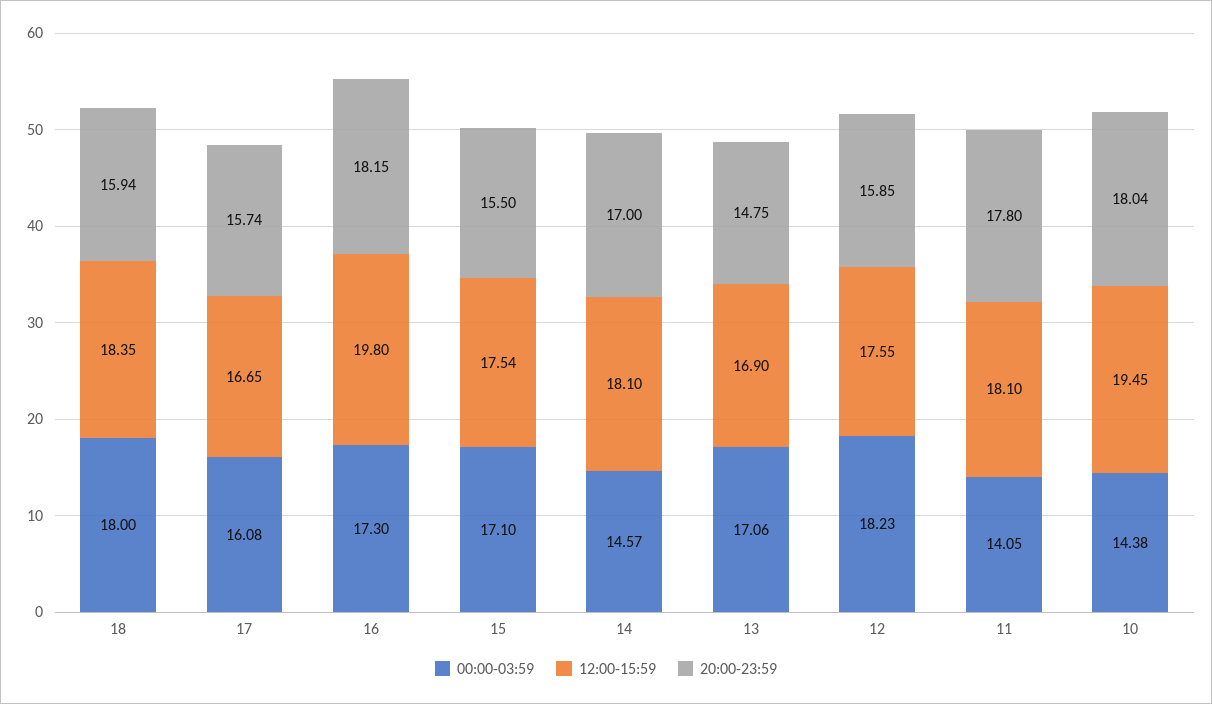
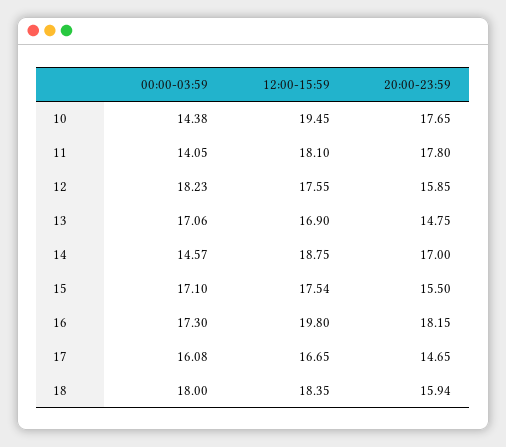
20:00-23:59, 17: 15.74 -> 14.65
12:00-15:59, 14: 18.1 -> 18.75
20:00-23:59, 10: 18.04 -> 17.65

